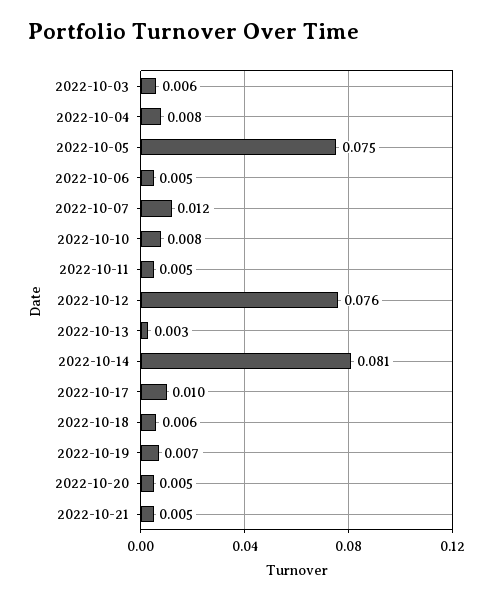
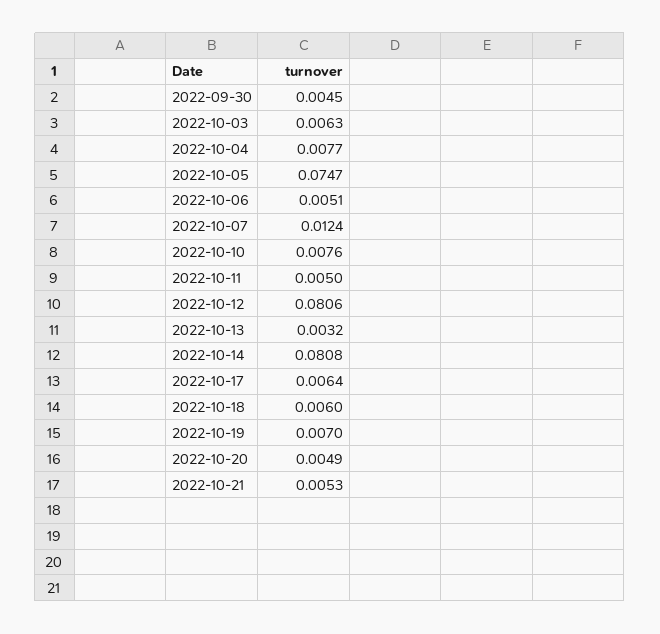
2022-10-12: 0.076 -> 0.0806
2022-10-17: 0.01 -> 0.0064
2022-09-30: none -> 0.0045

